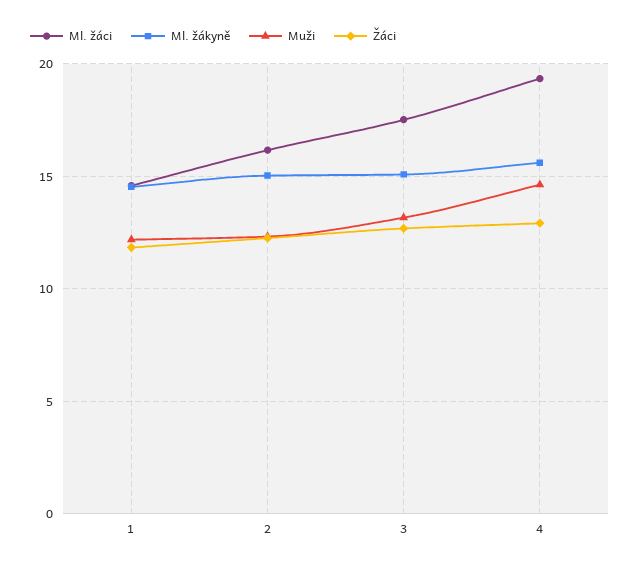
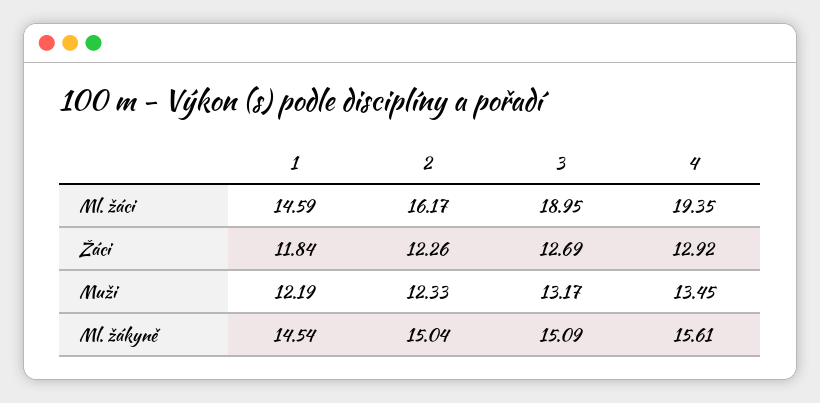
Ml. žáci, 3: 17.5 -> 18.95
Muži, 4: 14.5 -> 13.45

